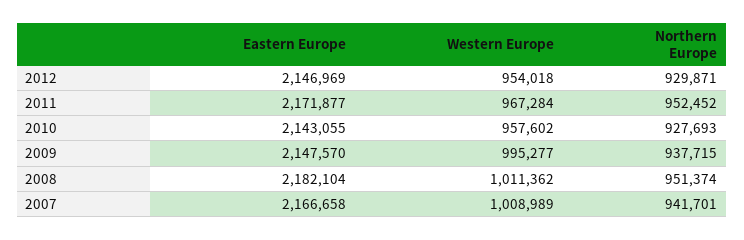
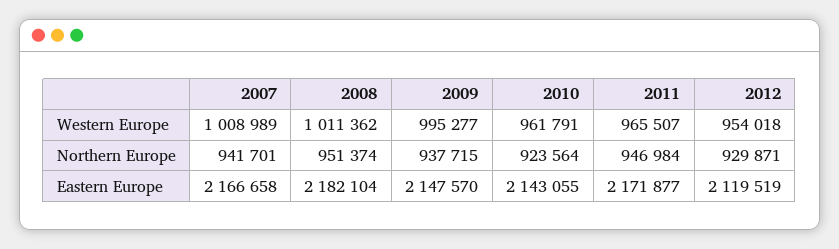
Eastern Europe, 2012: 2146969 -> 2119519
Western Europe, 2011: 967284 -> 965507
Northern Europe, 2011: 952452 -> 946984
Western Europe, 2010: 957602 -> 961791
Northern Europe, 2010: 927693 -> 923564

